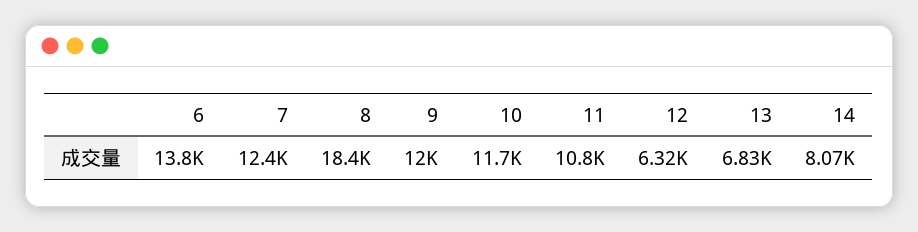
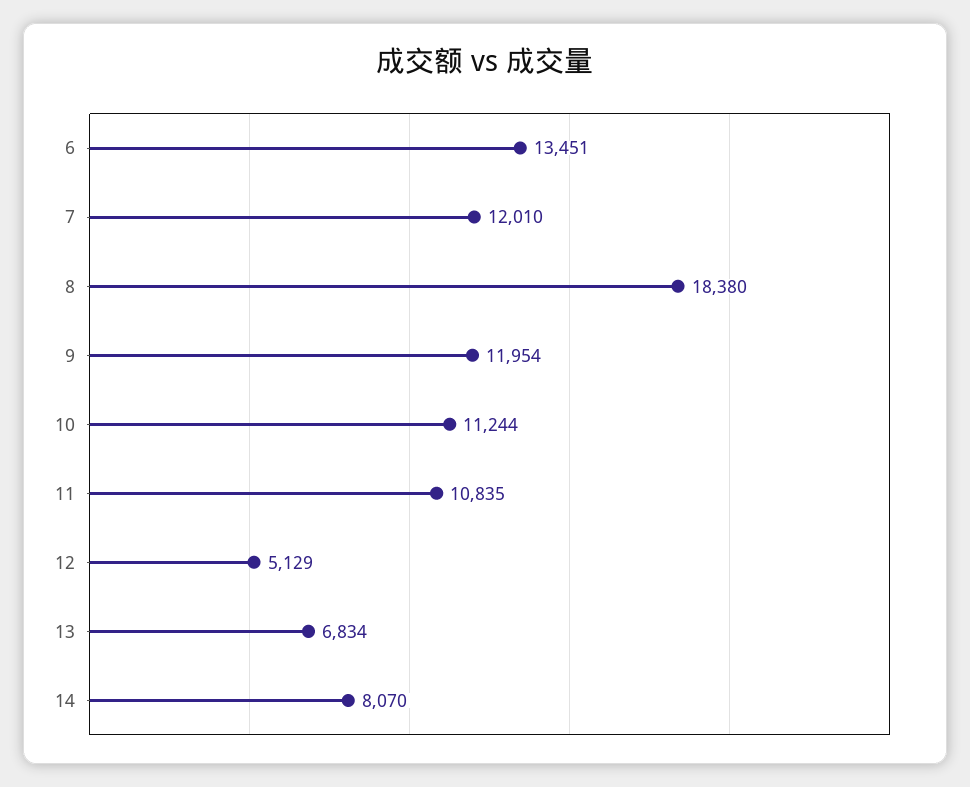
6: 13800 -> 13451
7: 12400 -> 12010
10: 11700 -> 11244
12: 6320 -> 5129

